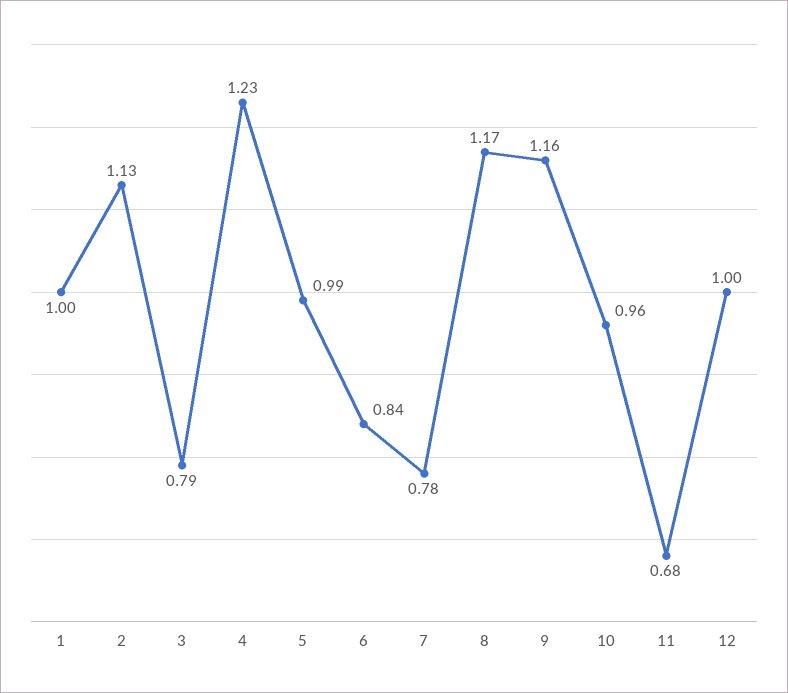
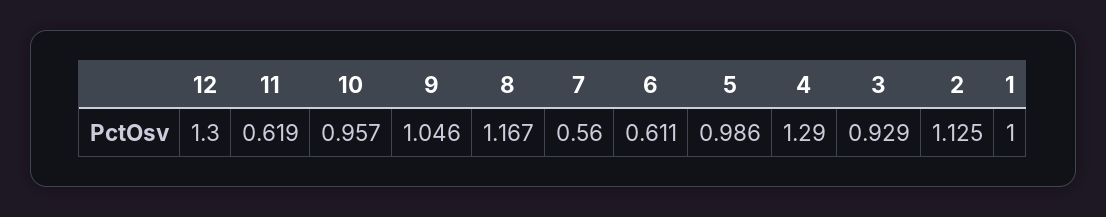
3: 0.79 -> 0.929
4: 1.23 -> 1.29
6: 0.84 -> 0.611
7: 0.78 -> 0.56
9: 1.16 -> 1.046
11: 0.68 -> 0.619
12: 1 -> 1.3

